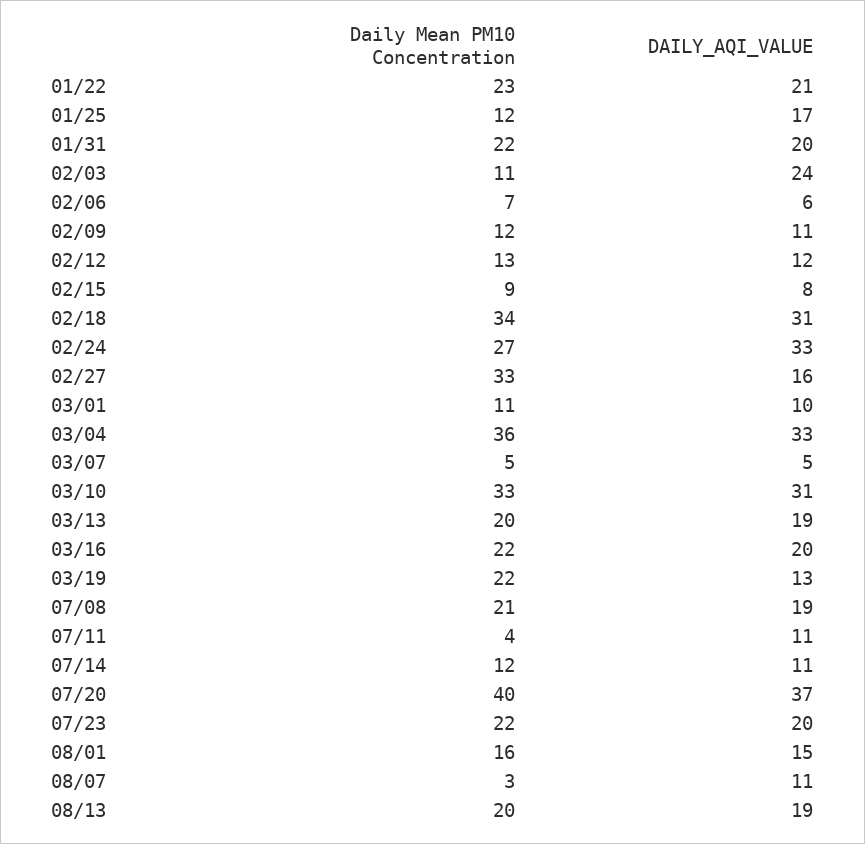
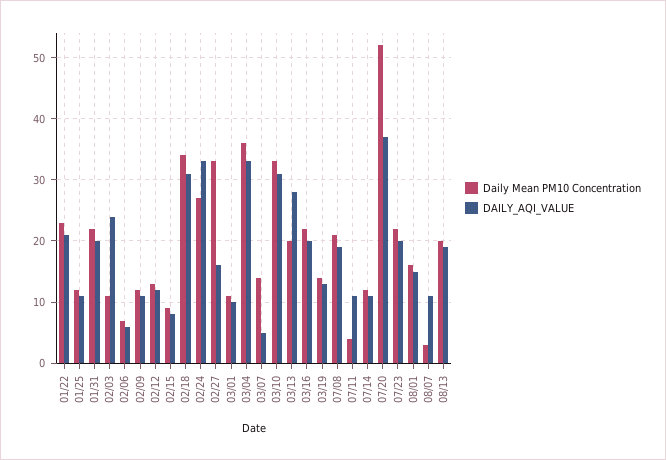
DAILY_AQI_VALUE, 01/25: 17 -> 11
Daily Mean PM10 Concentration, 03/07: 5 -> 14
DAILY_AQI_VALUE, 03/13: 19 -> 28
Daily Mean PM10 Concentration, 03/19: 22 -> 14
Daily Mean PM10 Concentration, 07/20: 40 -> 52

